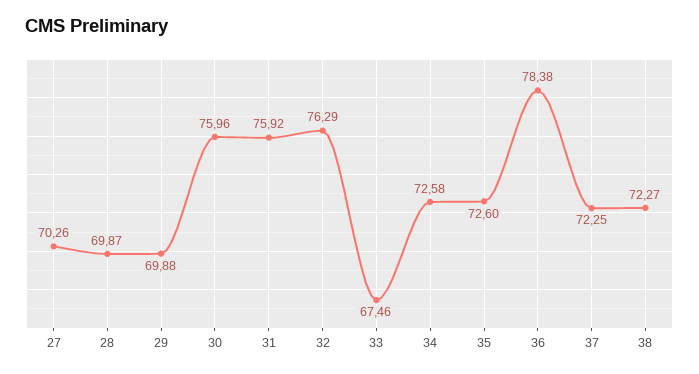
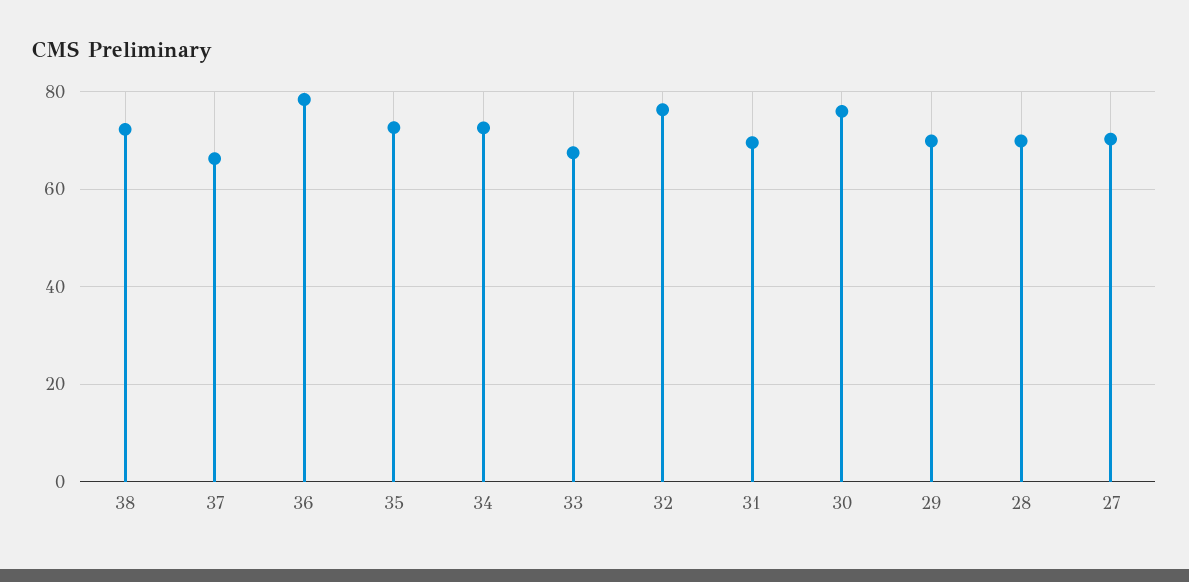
31: 75.92 -> 70
37: 72.25 -> 66

